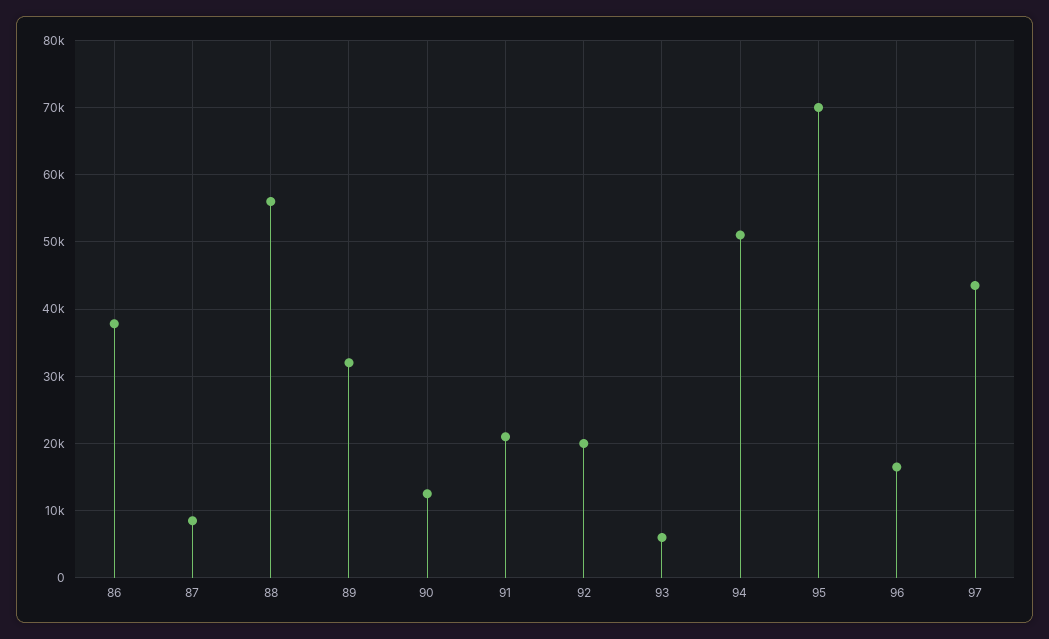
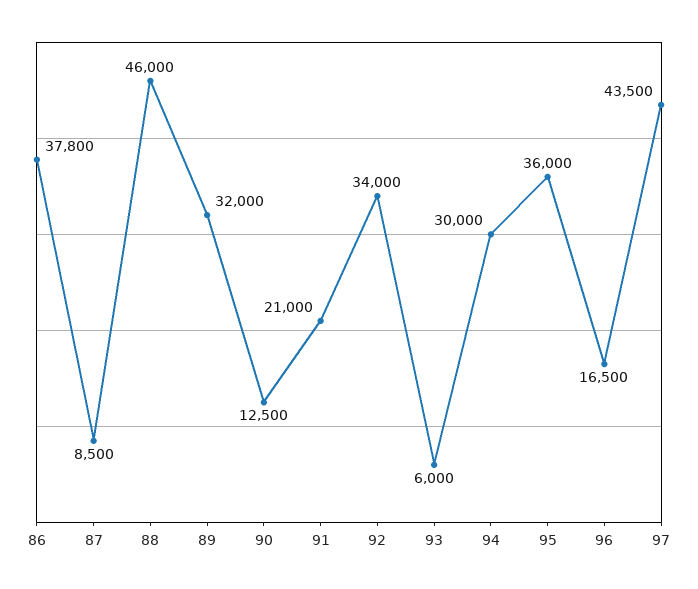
88: 56000 -> 46000
92: 20000 -> 34000
94: 51000 -> 30000
95: 70000 -> 36000

